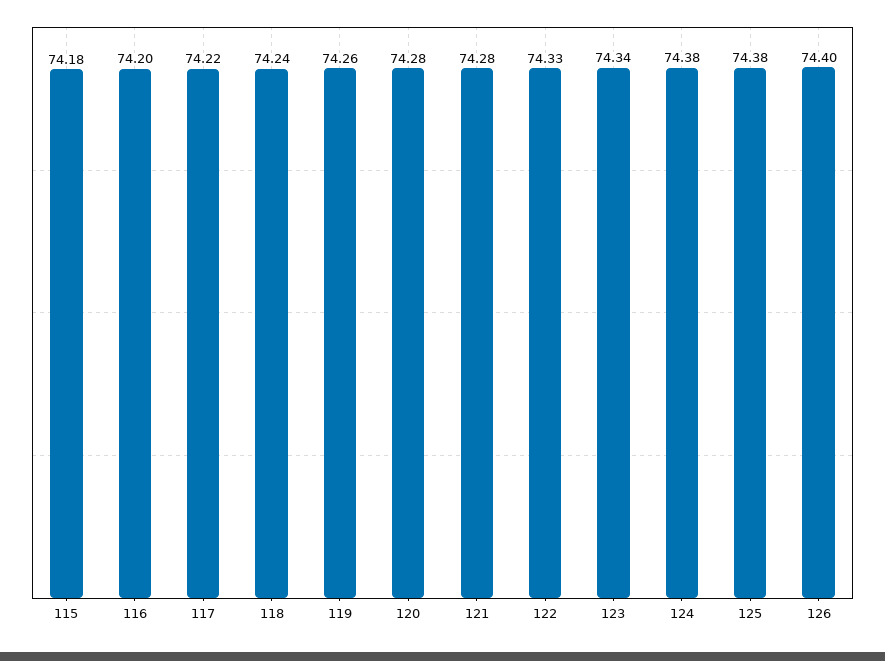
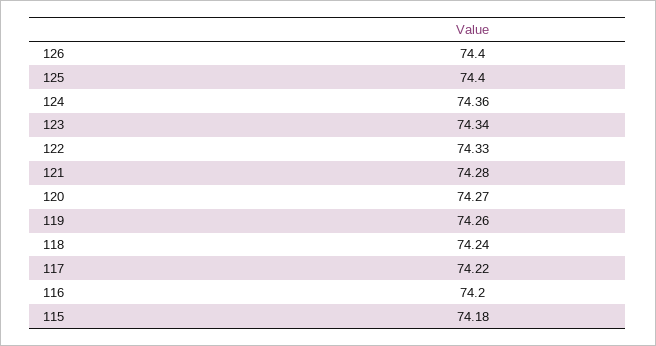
120: 74.28 -> 74.27
124: 74.38 -> 74.36
125: 74.38 -> 74.4

